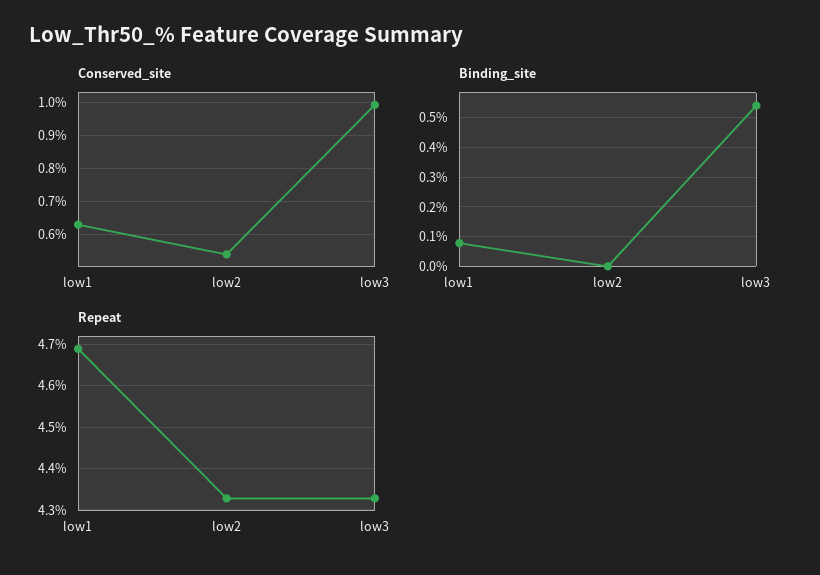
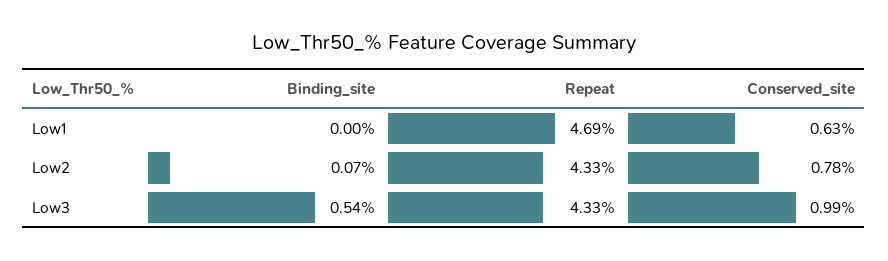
Conserved_site, low2: 0.54 -> 0.78
Binding_site, low1: 0.075 -> 0
Binding_site, low2: 0 -> 0.07

